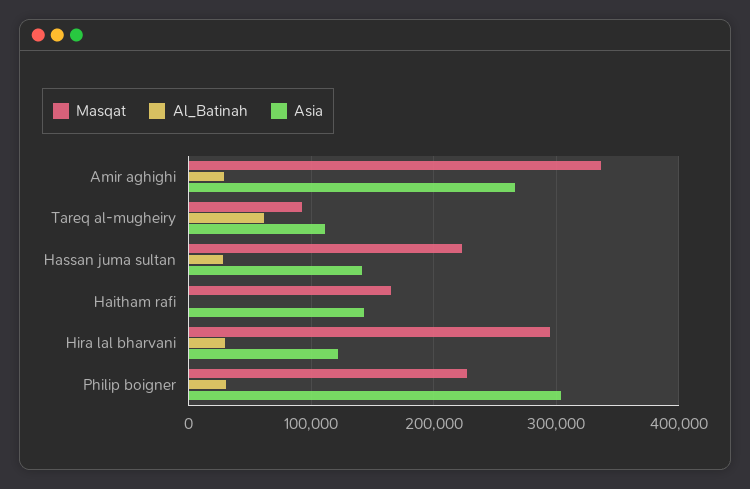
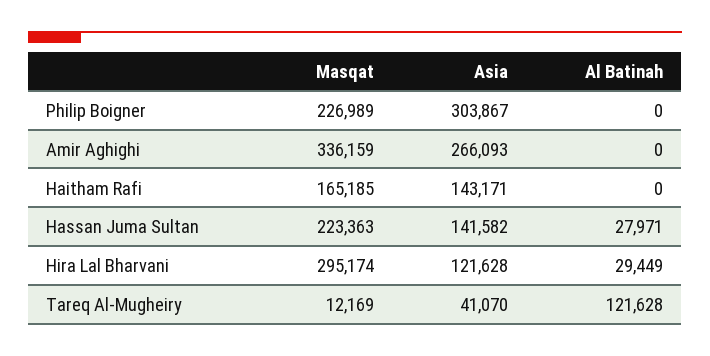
Al_Batinah, Amir aghighi: 30000 -> 0
Masqat, Tareq al-mugheiry: 90000 -> 12169
Al_Batinah, Tareq al-mugheiry: 60000 -> 121628
Asia, Tareq al-mugheiry: 110000 -> 41070
Al_Batinah, Philip boigner: 30000 -> 0

